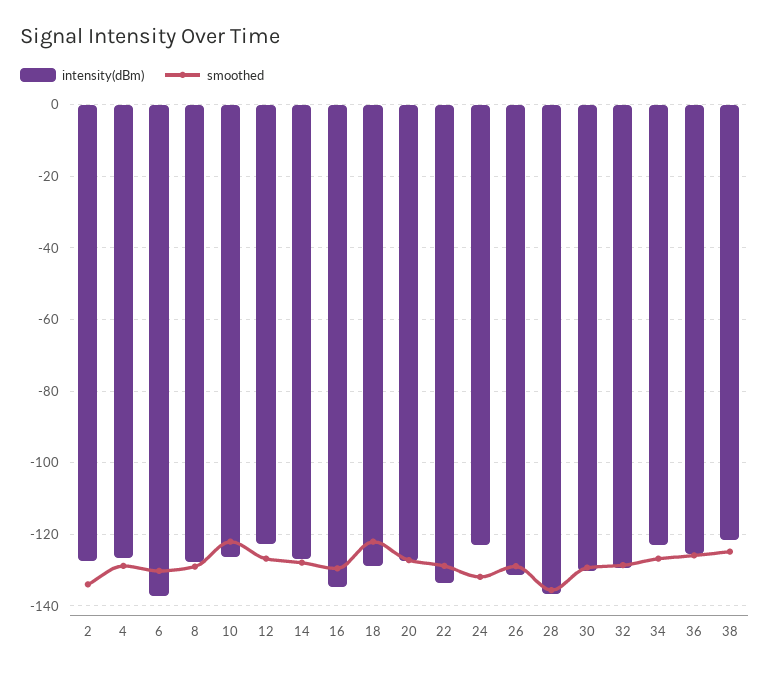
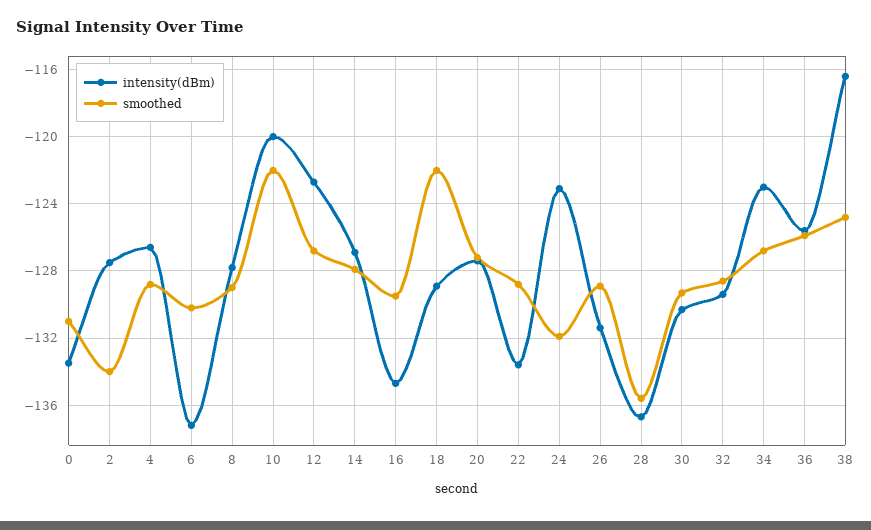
intensity(dBm), 10: -126 -> -120
intensity(dBm), 38: -122 -> -116.5
intensity(dBm), 0: none -> -133.5
smoothed, 0: none -> -131

